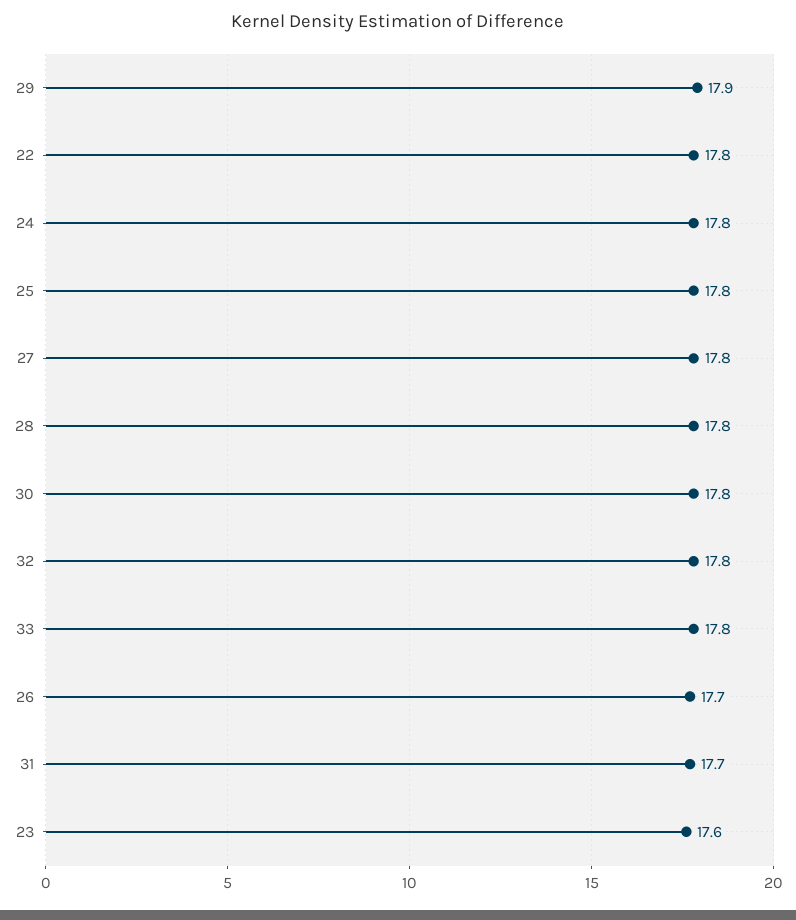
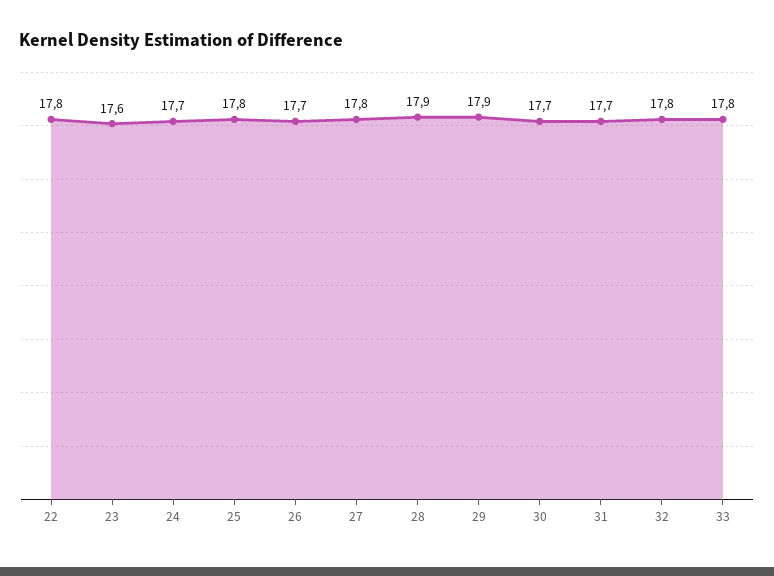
24: 17.8 -> 17.7
28: 17.8 -> 17.9
30: 17.8 -> 17.7

